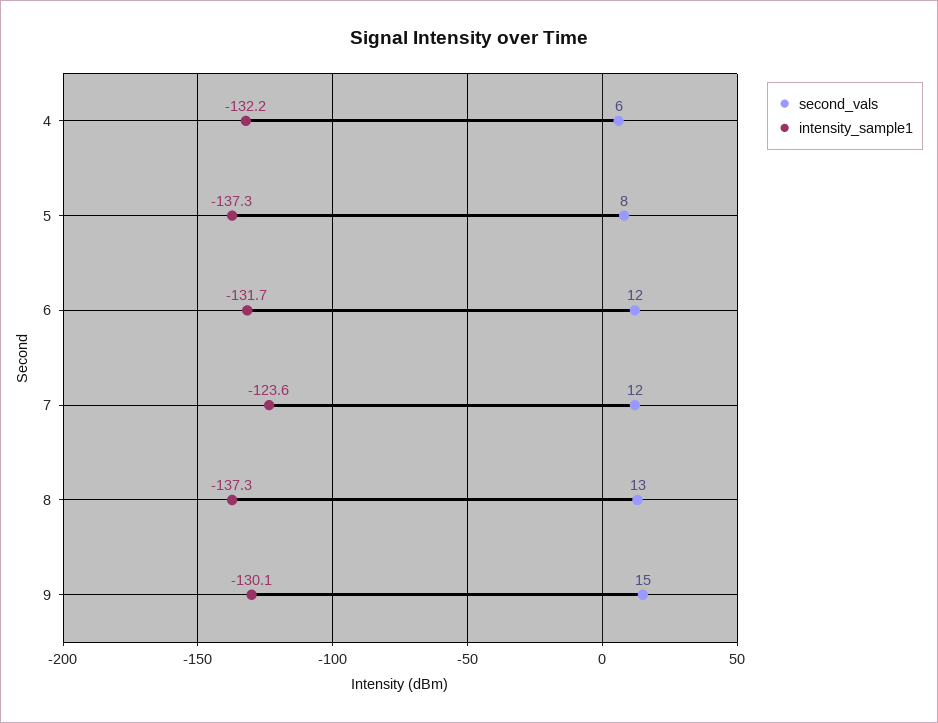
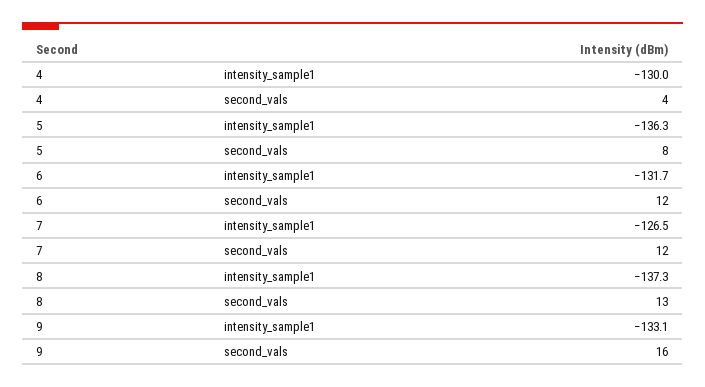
second_vals, 4: 6 -> 4
intensity_sample1, 4: -132.2 -> -130
intensity_sample1, 5: -137.3 -> -136.3
intensity_sample1, 7: -123.6 -> -126.5
second_vals, 9: 15 -> 16
intensity_sample1, 9: -130.1 -> -133.1

